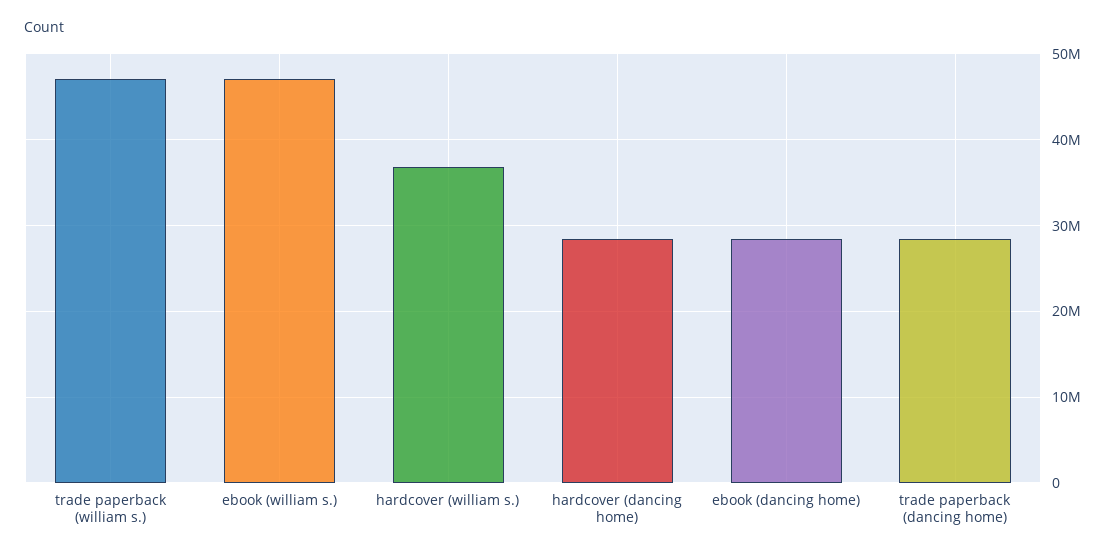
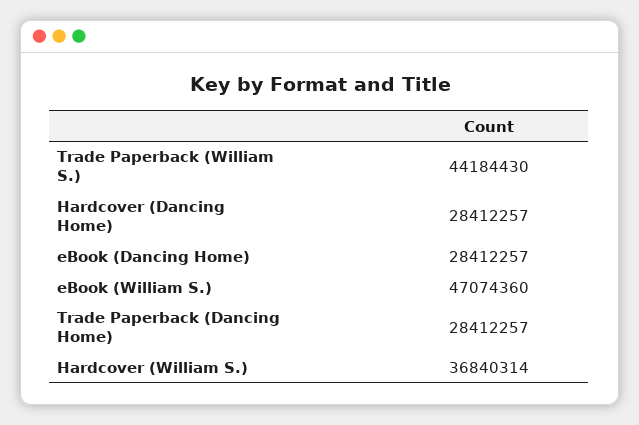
trade paperback (william s.): 47000000 -> 44184430

